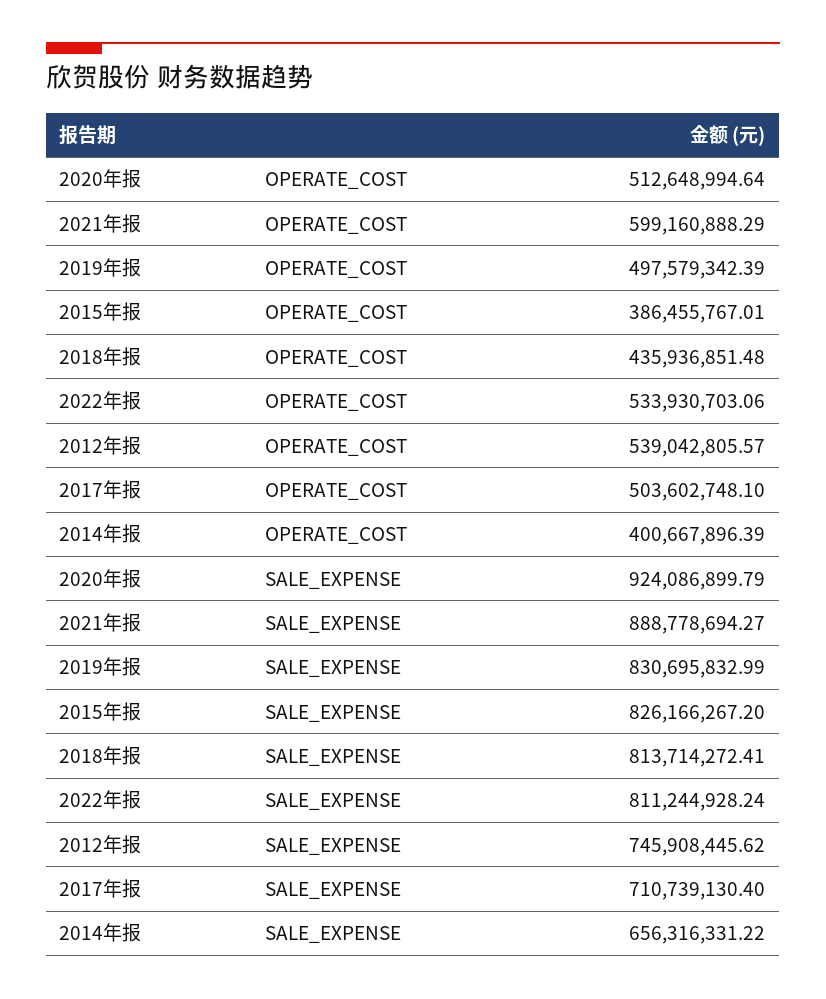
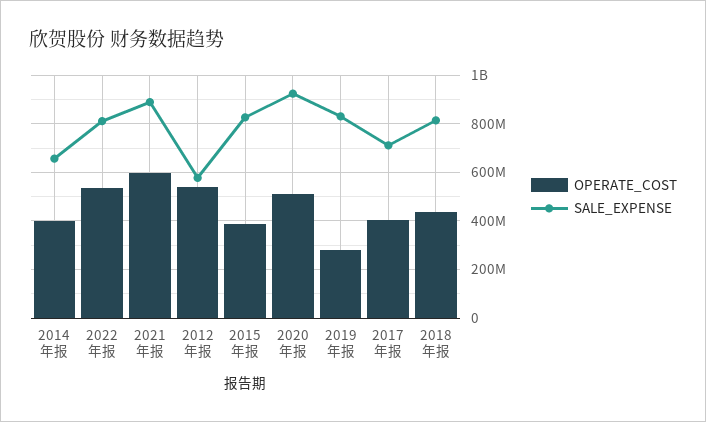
OPERATE_COST, 2019年报: 497579342.39 -> 275000000
OPERATE_COST, 2017年报: 503602748.1 -> 400000000
SALE_EXPENSE, 2012年报: 745908445.62 -> 575000000

